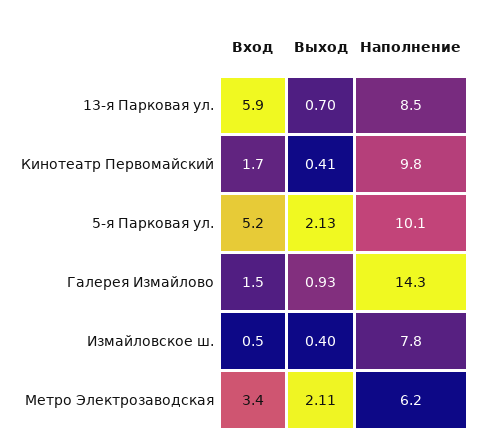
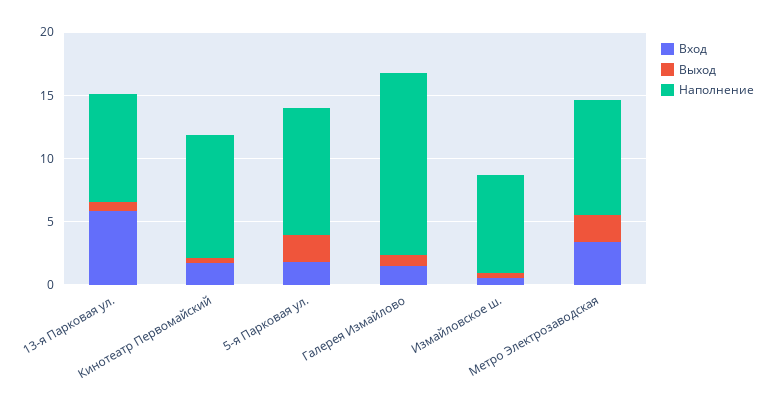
Вход, 5-я Парковая ул.: 5.2 -> 2
Наполнение, Метро Электрозаводская: 6.2 -> 9

